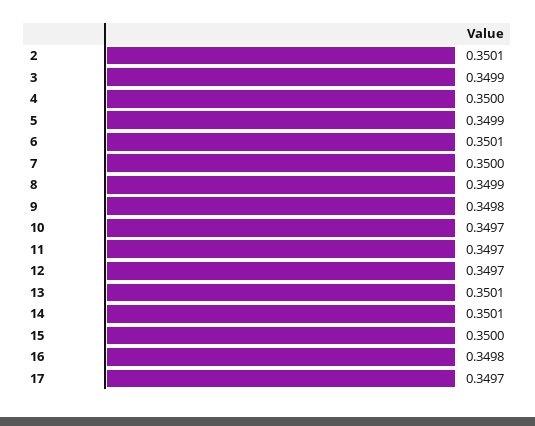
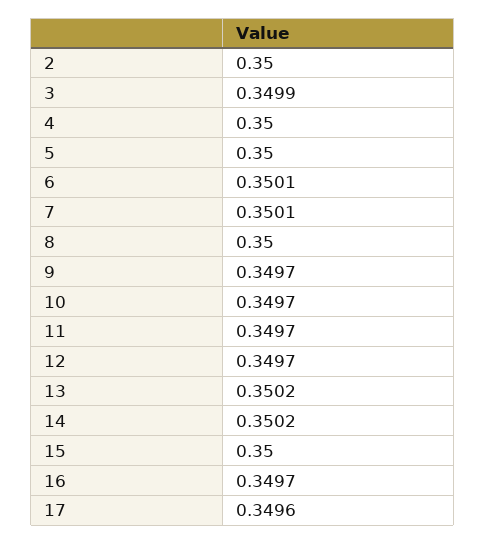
2: 0.3501 -> 0.35
5: 0.3499 -> 0.35
7: 0.35 -> 0.3501
8: 0.3499 -> 0.35
9: 0.3498 -> 0.3497
13: 0.3501 -> 0.3502
14: 0.3501 -> 0.3502
16: 0.3498 -> 0.3497
17: 0.3497 -> 0.3496

